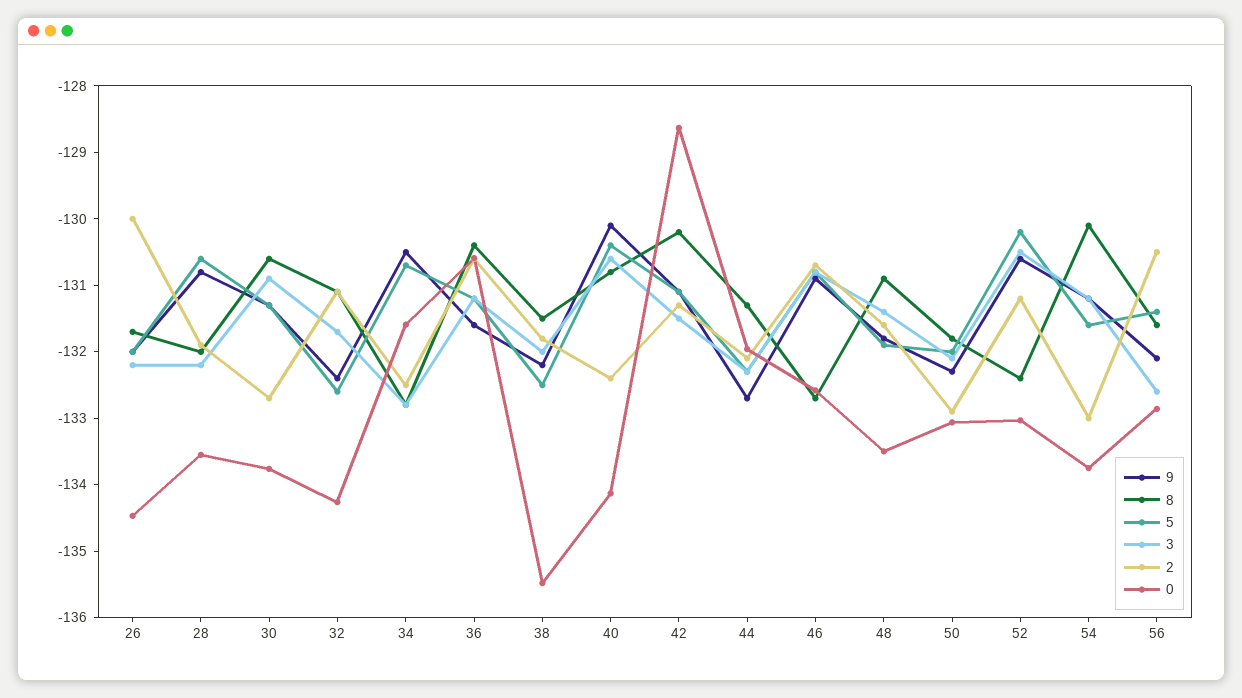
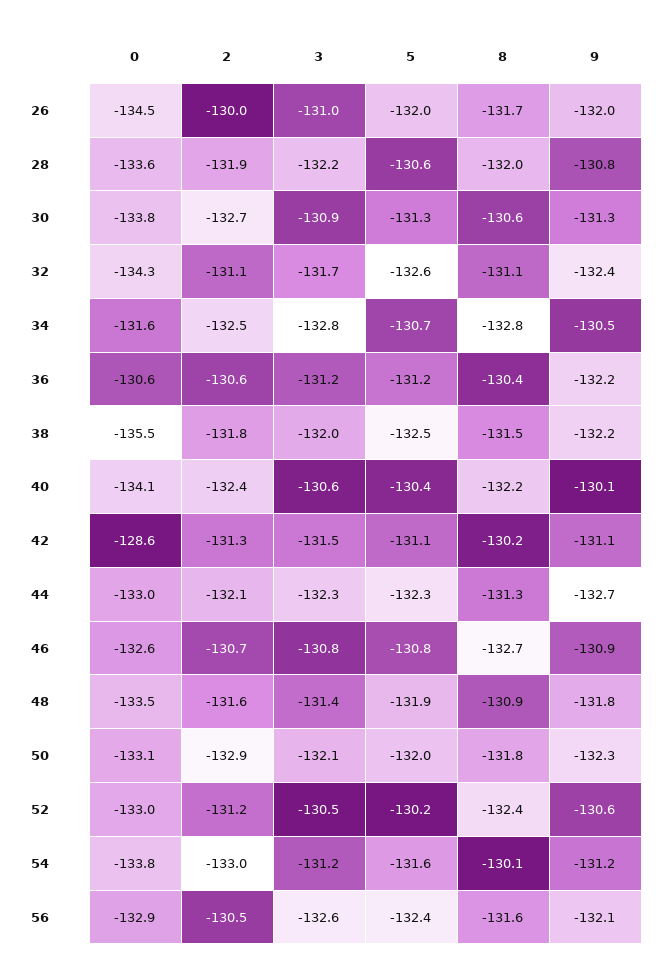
3, 26: -132.2 -> -131
9, 36: -131.6 -> -132.2
8, 40: -130.8 -> -132.2
0, 44: -132 -> -133
5, 56: -131.4 -> -132.4

